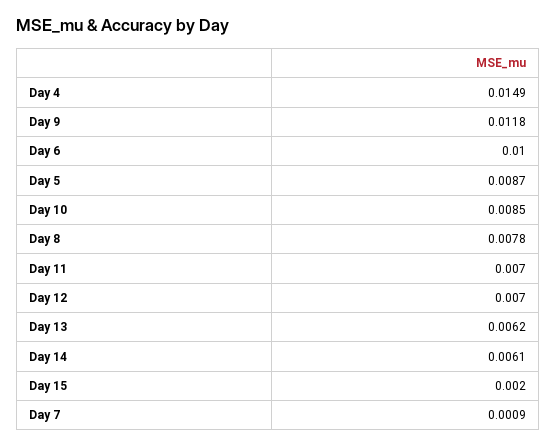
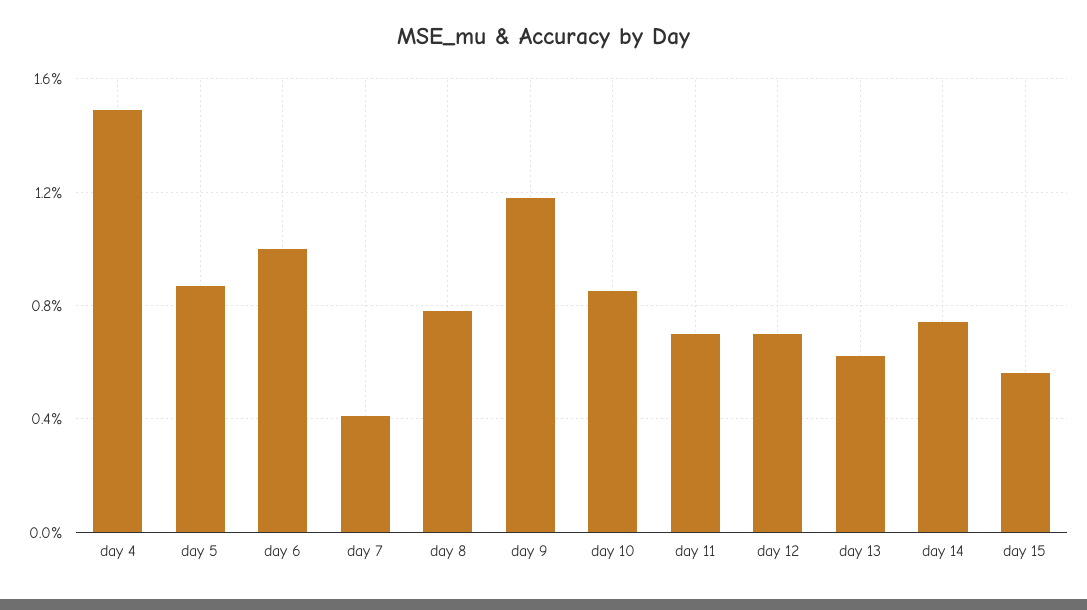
Day 14: 0.0061 -> 0.0075
Day 15: 0.002 -> 0.0055
Day 7: 0.0009 -> 0.004

